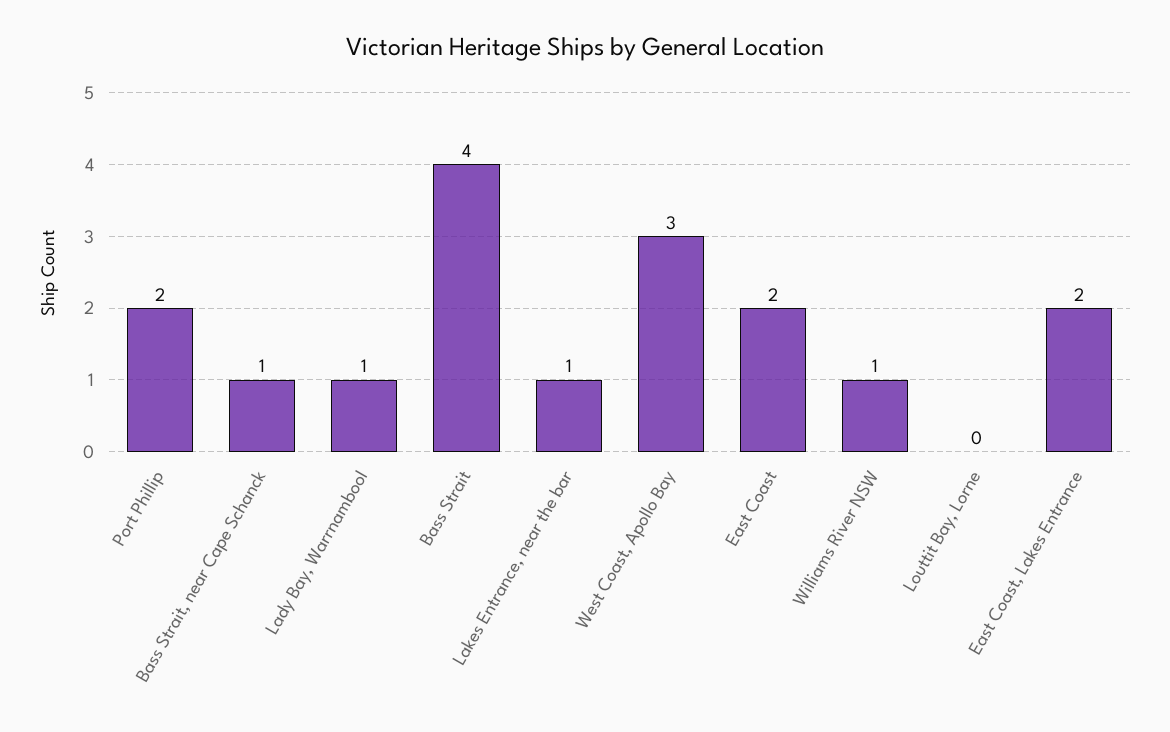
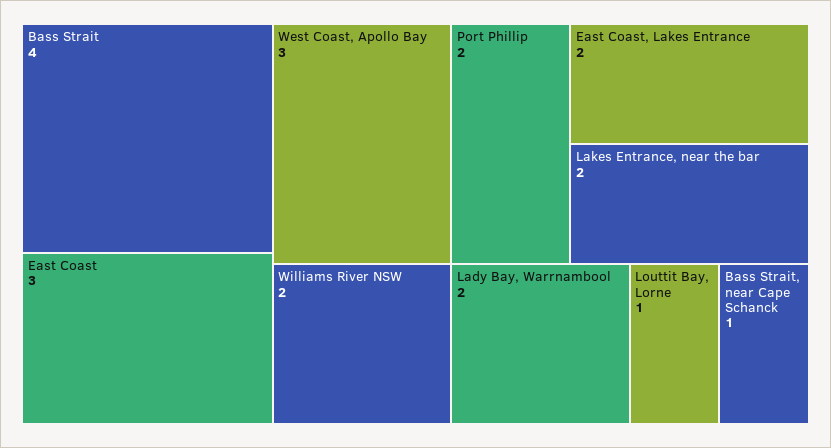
Lady Bay, Warrnambool: 1 -> 2
Lakes Entrance, near the bar: 1 -> 2
East Coast: 2 -> 3
Williams River NSW: 1 -> 2
Louttit Bay, Lorne: 0 -> 1

